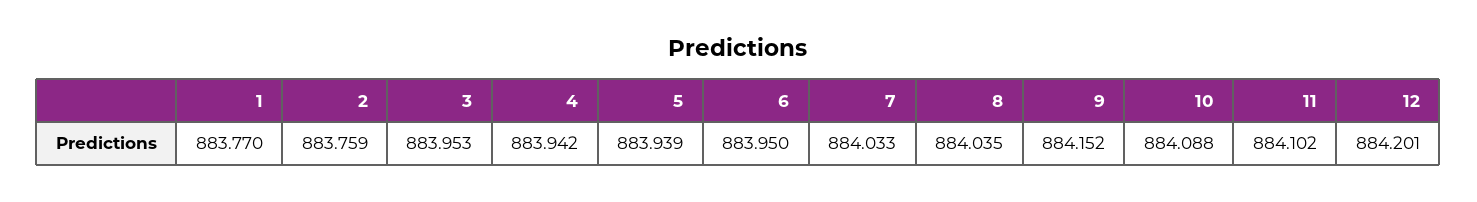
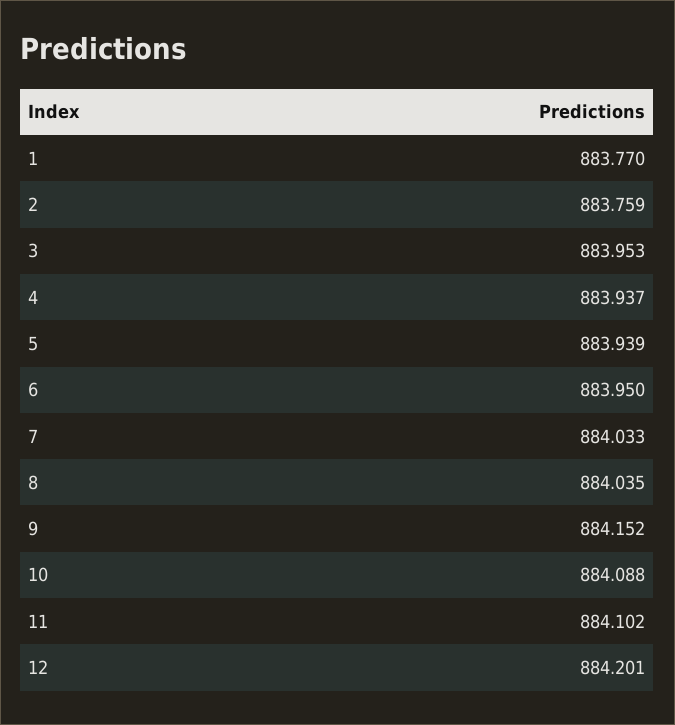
4: 883.942 -> 883.937

